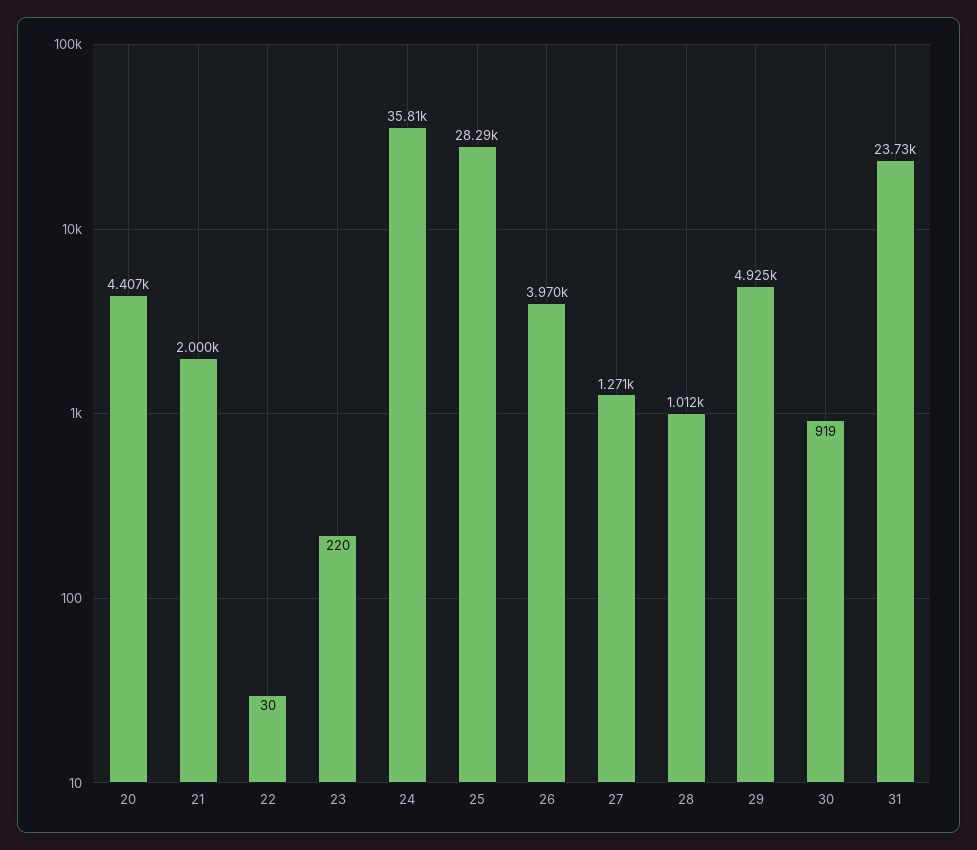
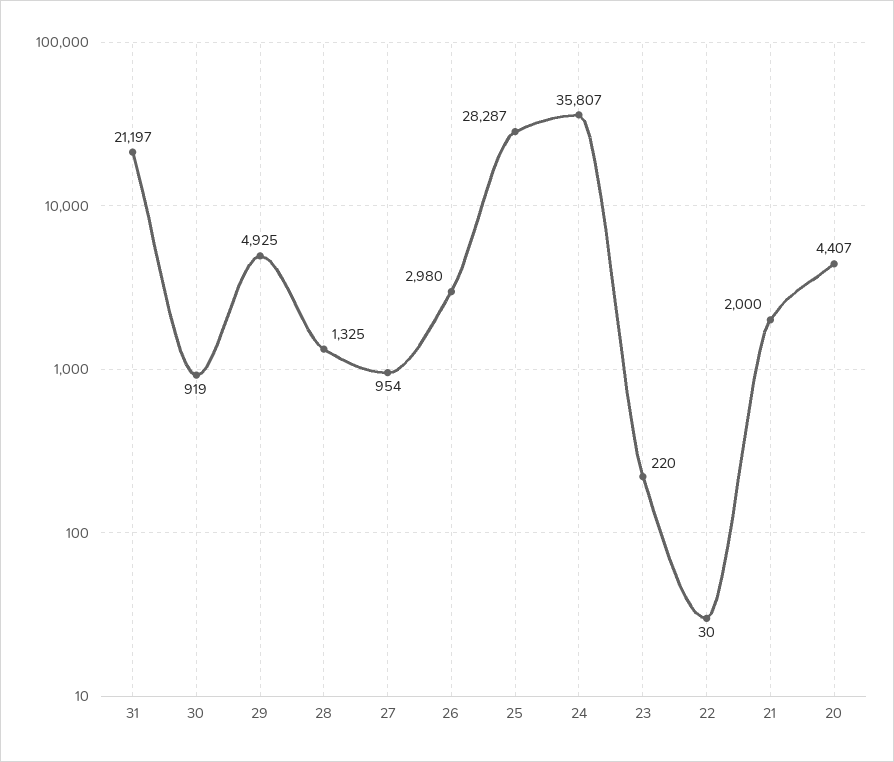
26: 3970 -> 2980
27: 1271 -> 954
28: 1012 -> 1325
31: 23730 -> 21197

